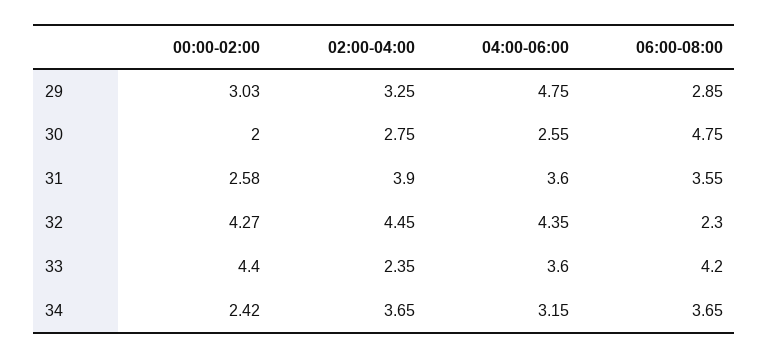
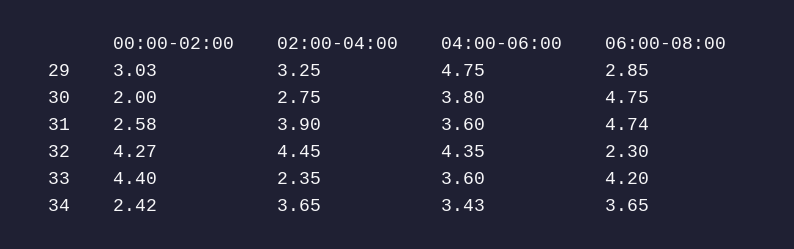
04:00-06:00, 30: 2.55 -> 3.8
06:00-08:00, 31: 3.55 -> 4.74
04:00-06:00, 34: 3.15 -> 3.43

